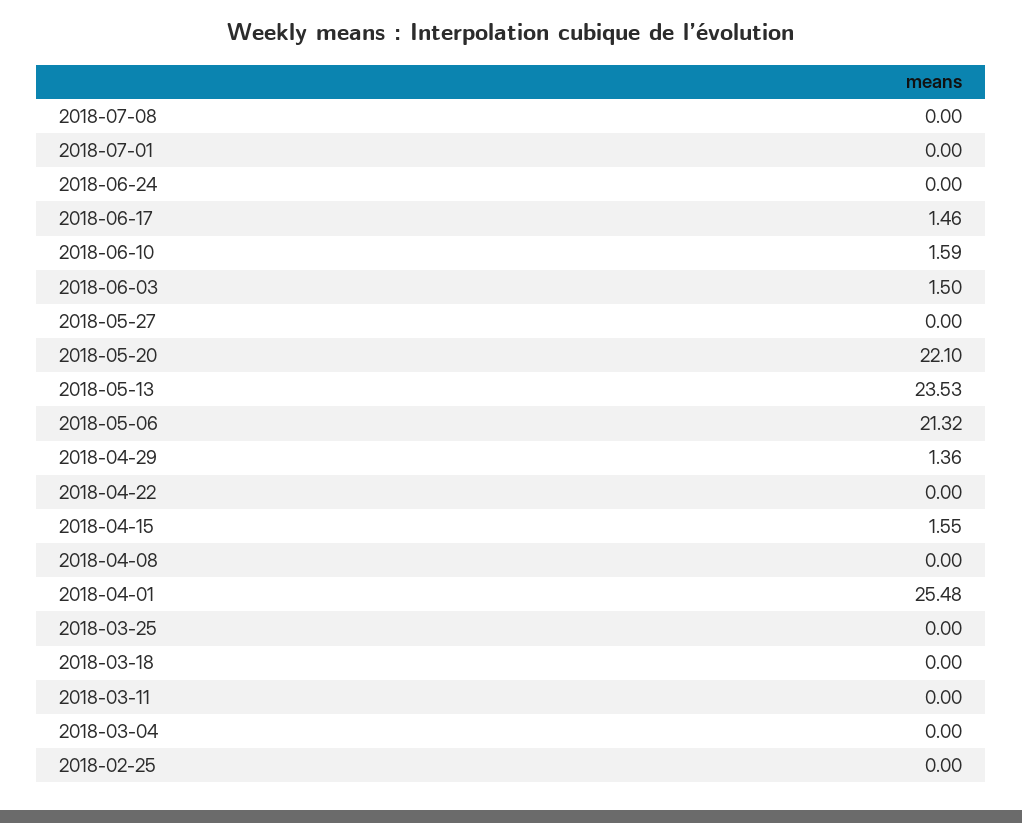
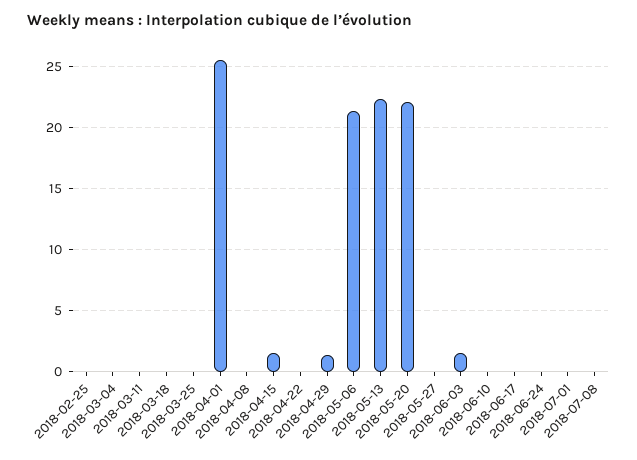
2018-06-17: 1.46 -> 0
2018-06-10: 1.59 -> 0
2018-05-13: 23.53 -> 22.5

